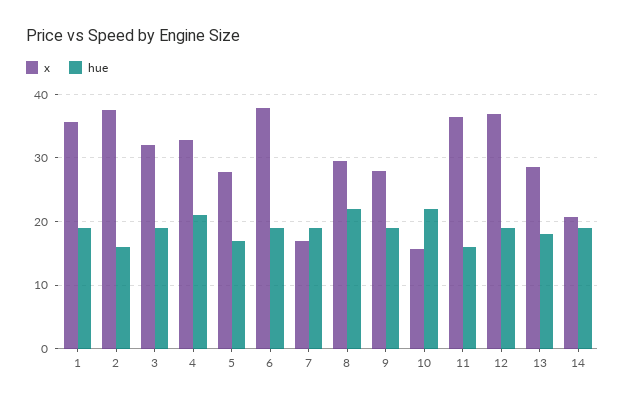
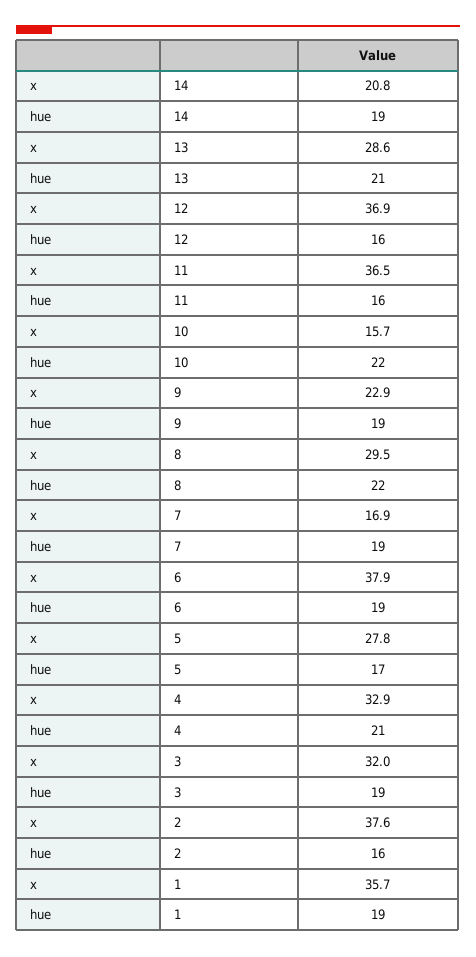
x, 9: 28 -> 22.9
hue, 12: 19 -> 16
hue, 13: 18 -> 21

